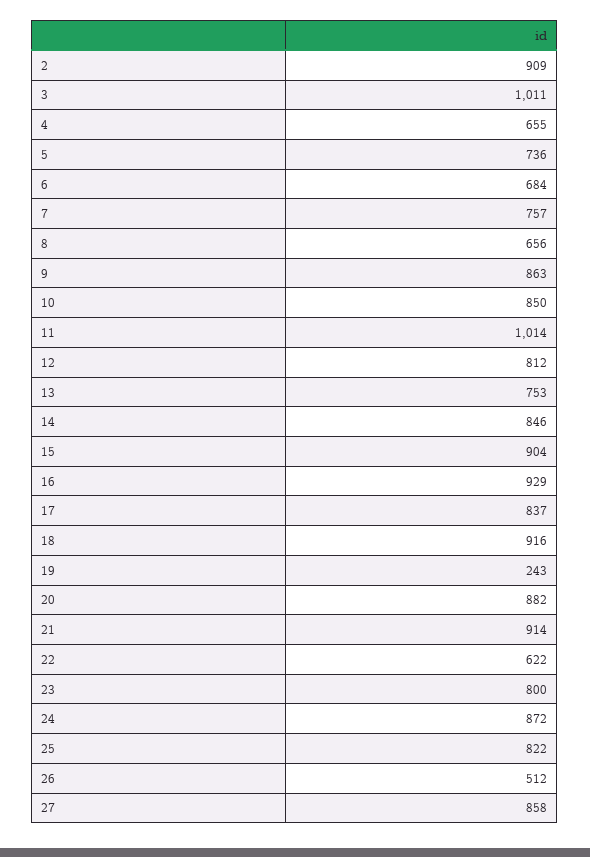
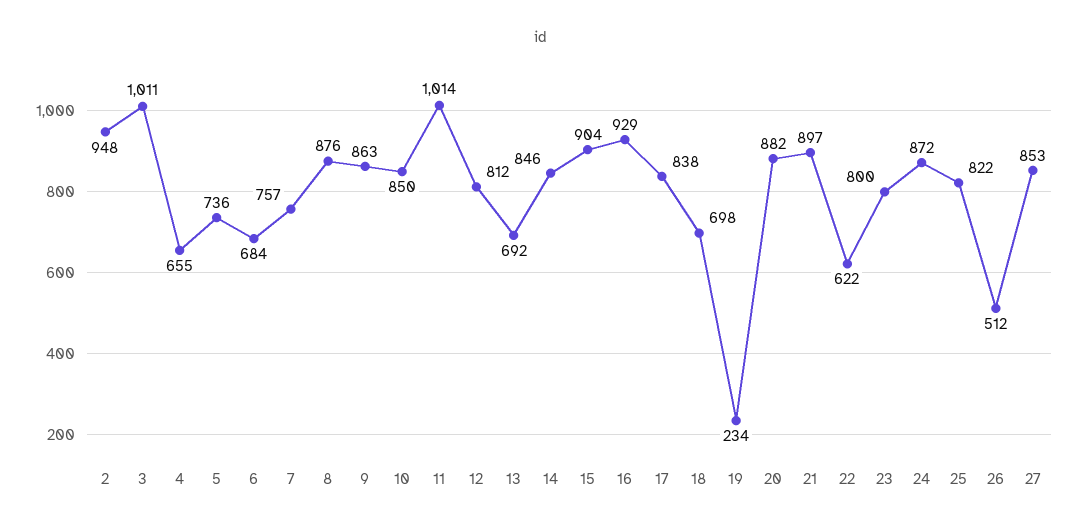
2: 909 -> 948
8: 656 -> 876
13: 753 -> 692
17: 837 -> 838
18: 916 -> 698
19: 243 -> 234
21: 914 -> 897
27: 858 -> 853

